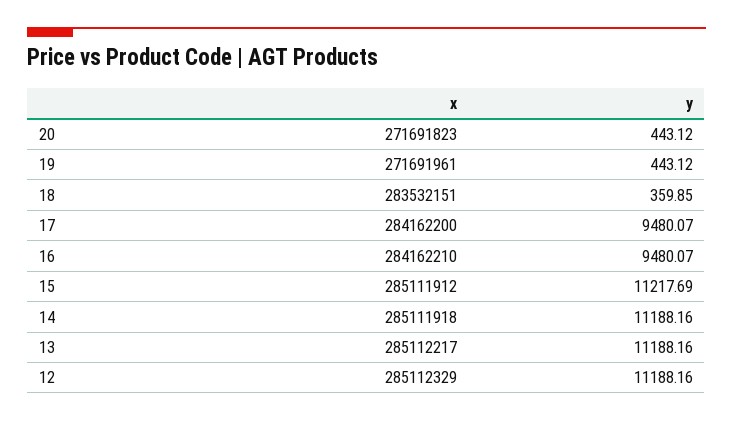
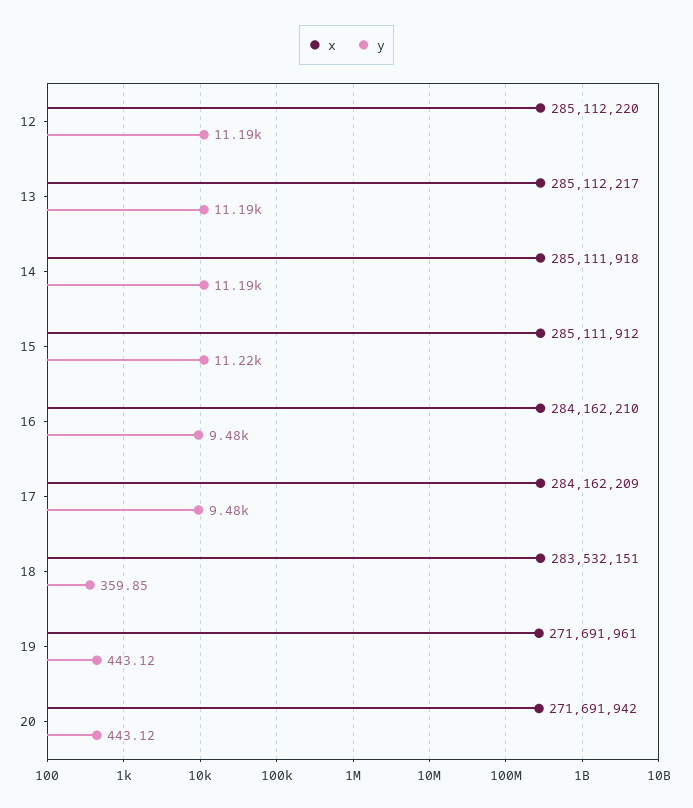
x, 20: 271691823 -> 271691942
x, 17: 284162200 -> 284162209
x, 12: 285112329 -> 285112220

